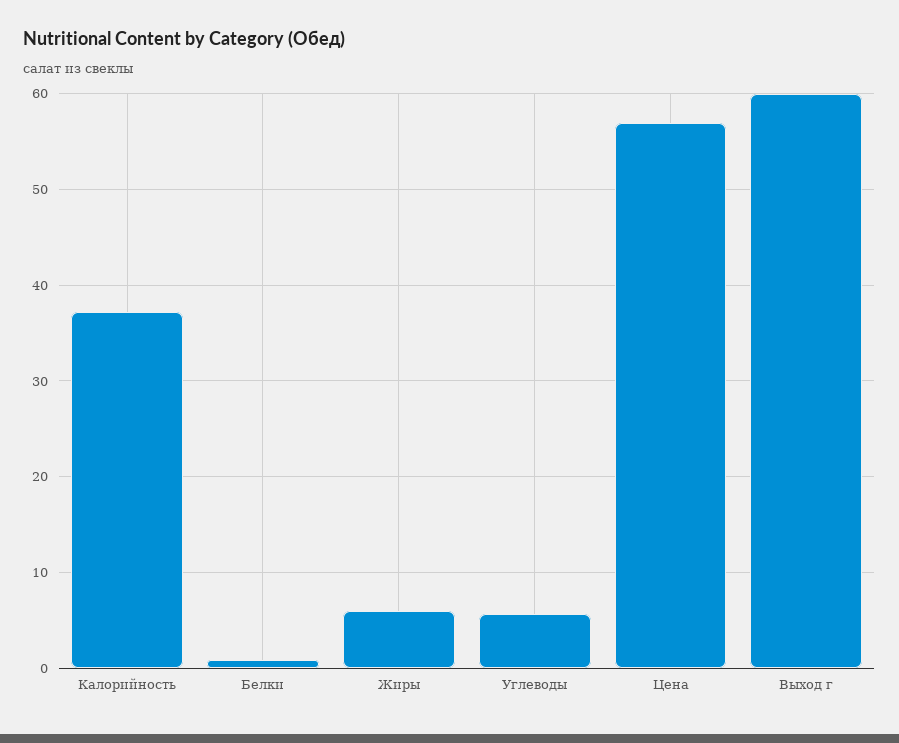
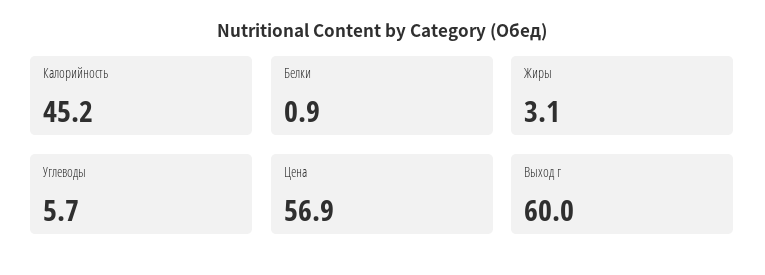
Калорийность: 37 -> 45.2
Жиры: 6 -> 3.1

